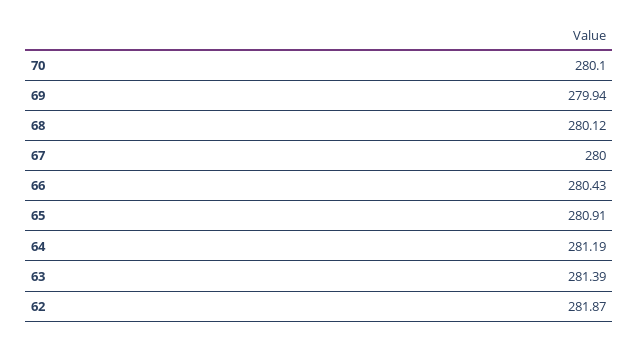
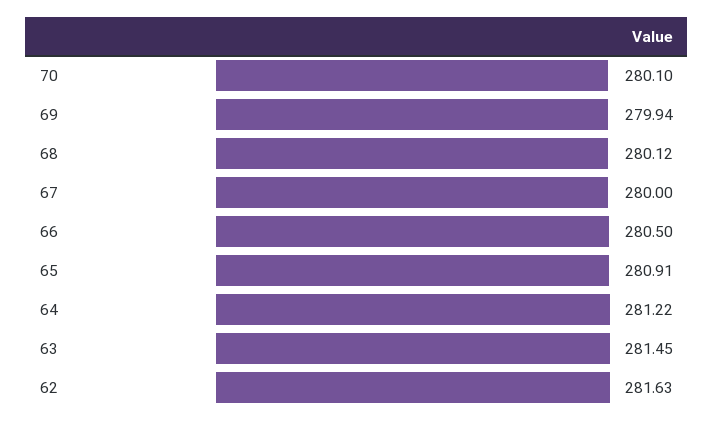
66: 280.43 -> 280.5
64: 281.19 -> 281.22
63: 281.39 -> 281.45
62: 281.87 -> 281.63

